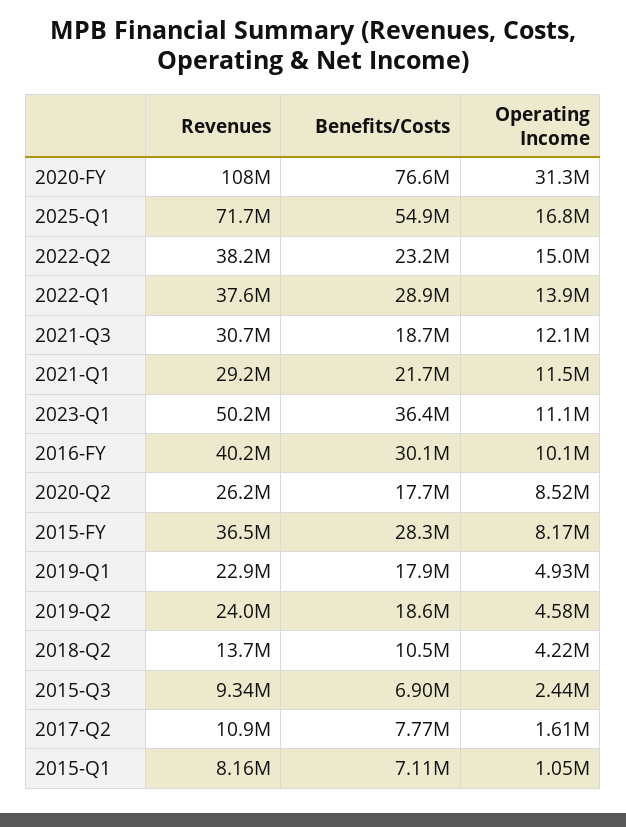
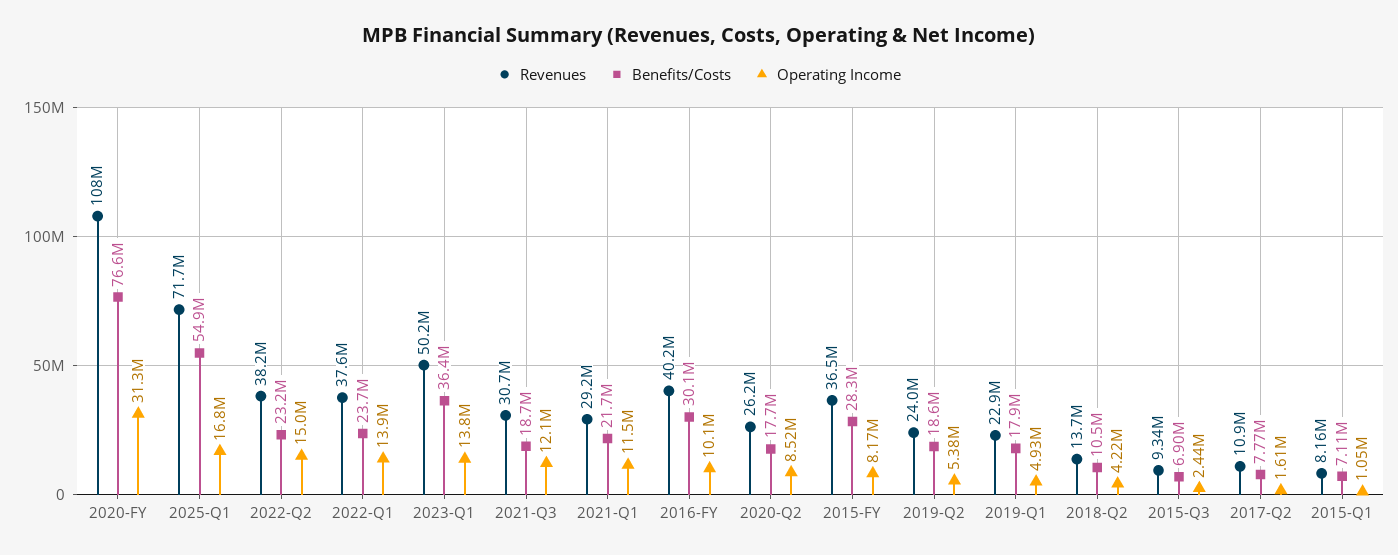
Benefits/Costs, 2022-Q1: 28900000 -> 23700000
Operating Income, 2023-Q1: 11100000 -> 13800000
Operating Income, 2019-Q2: 4580000 -> 5380000

